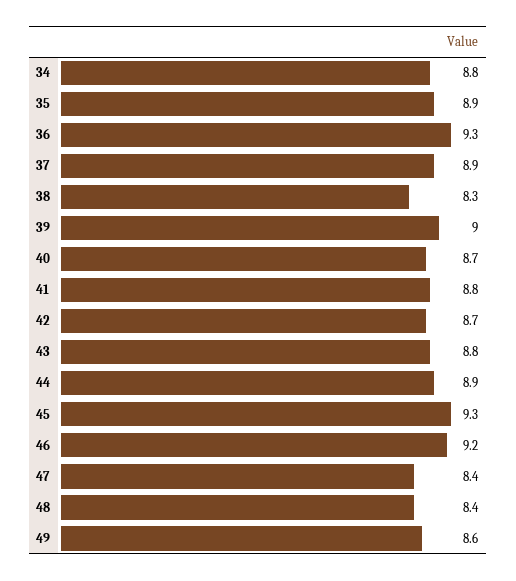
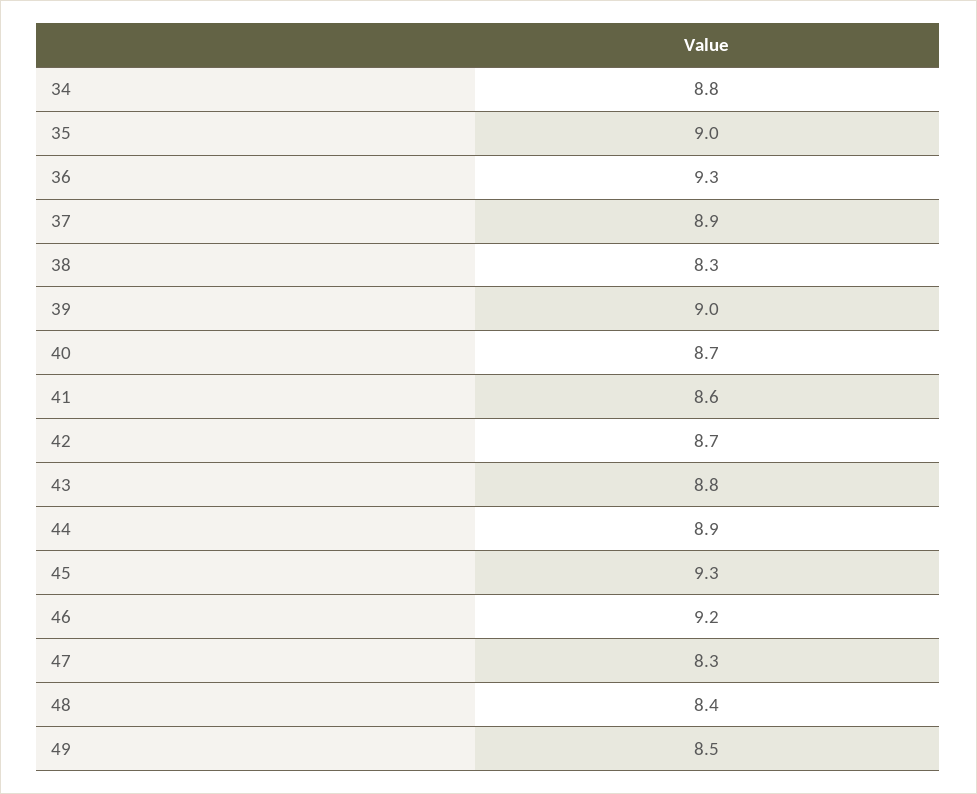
35: 8.9 -> 9
41: 8.8 -> 8.6
47: 8.4 -> 8.3
49: 8.6 -> 8.5

